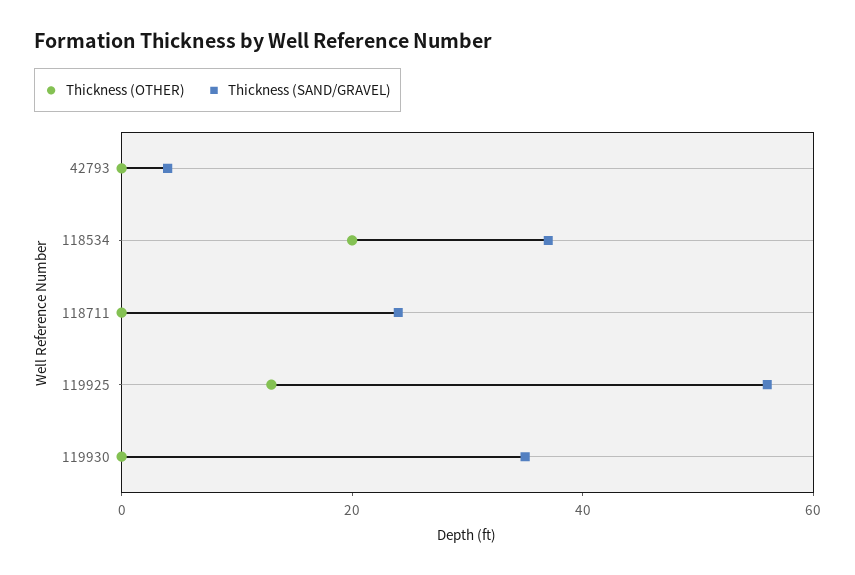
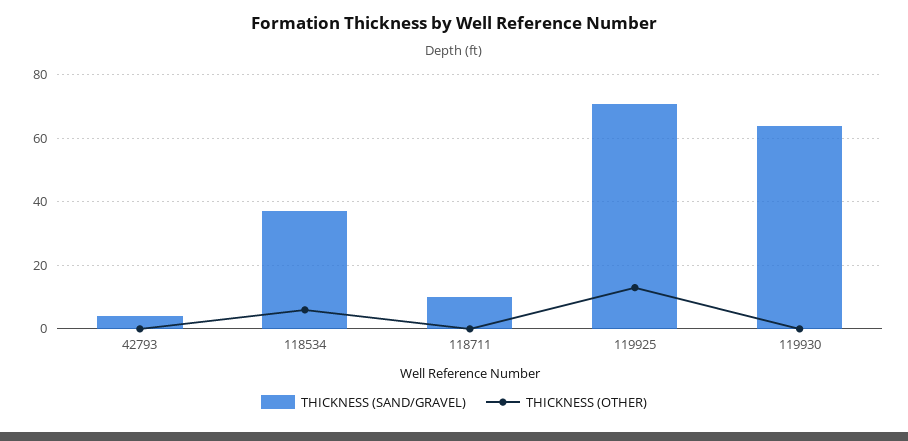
Thickness (OTHER), 118534: 20 -> 5
Thickness (SAND/GRAVEL), 118711: 25 -> 10
Thickness (SAND/GRAVEL), 119925: 55 -> 70
Thickness (SAND/GRAVEL), 119930: 35 -> 65

